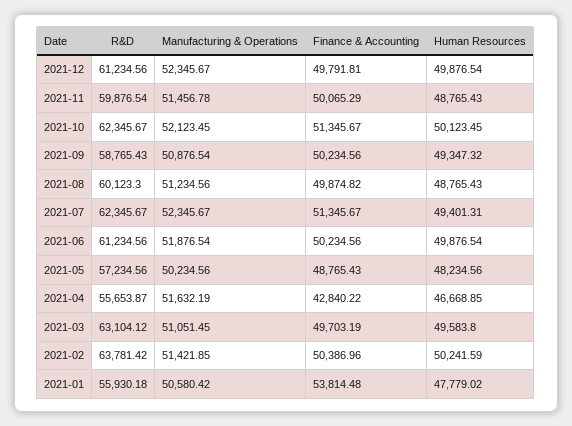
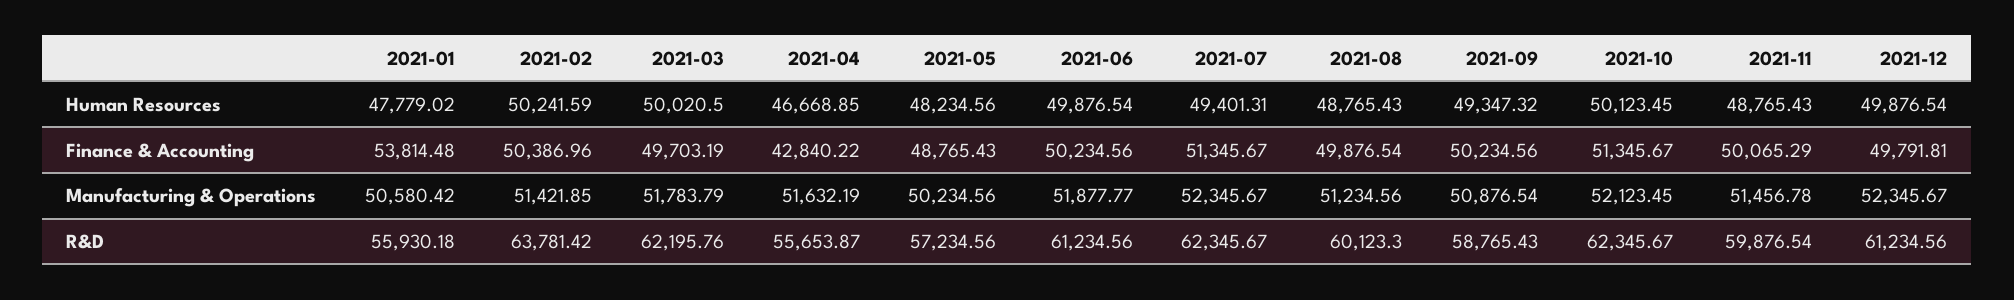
Finance & Accounting, 2021-08: 49874.82 -> 49876.54
Manufacturing & Operations, 2021-06: 51876.54 -> 51877.77
R&D, 2021-03: 63104.12 -> 62195.76
Manufacturing & Operations, 2021-03: 51051.45 -> 51783.79
Human Resources, 2021-03: 49583.8 -> 50020.5

